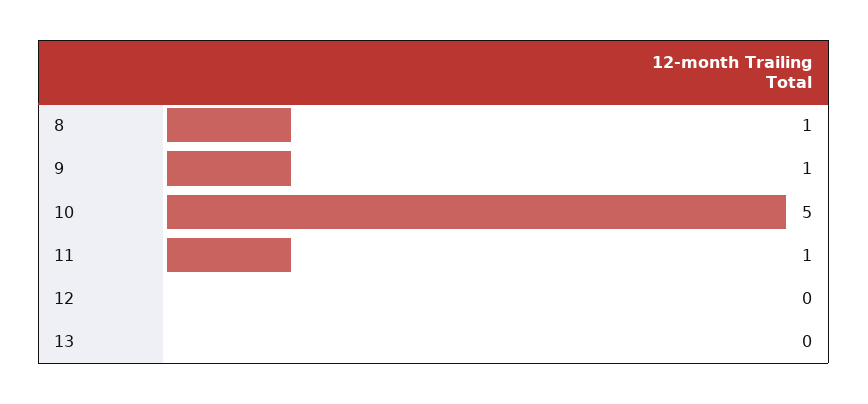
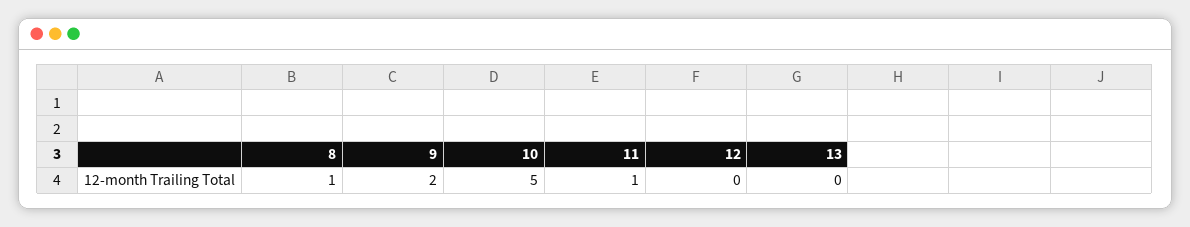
9: 1 -> 2

